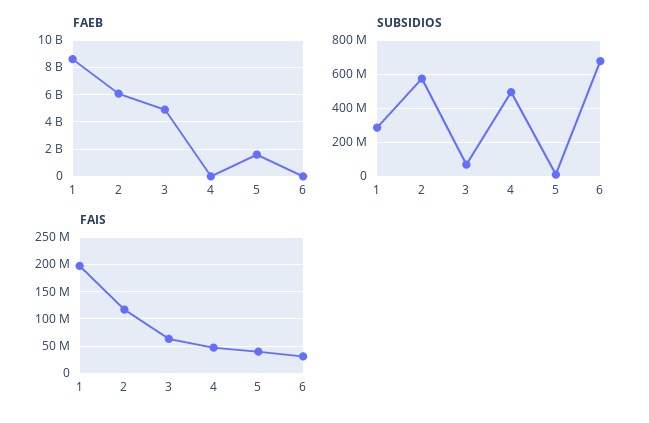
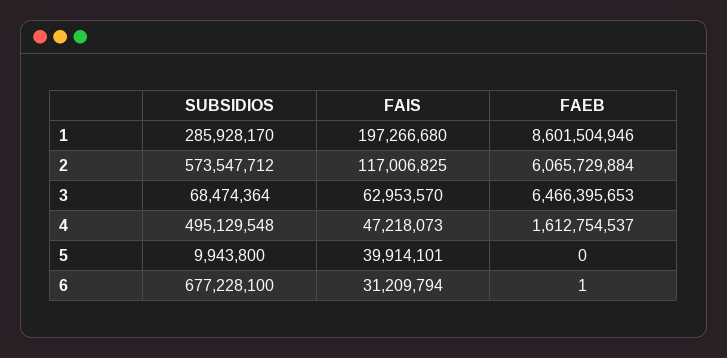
FAEB, 3: 5000000000 -> 6466395653
FAEB, 4: 0 -> 1612754537
FAEB, 5: 1500000000 -> 0

